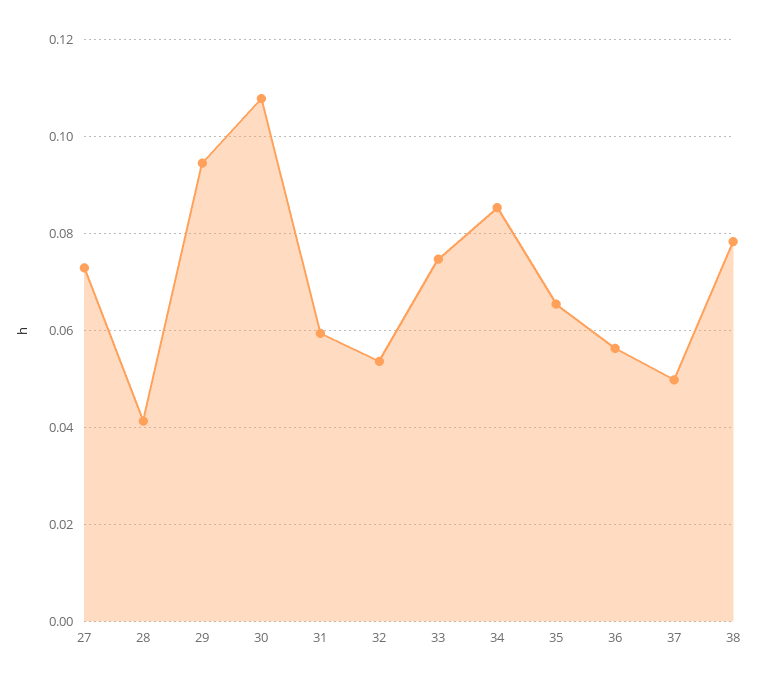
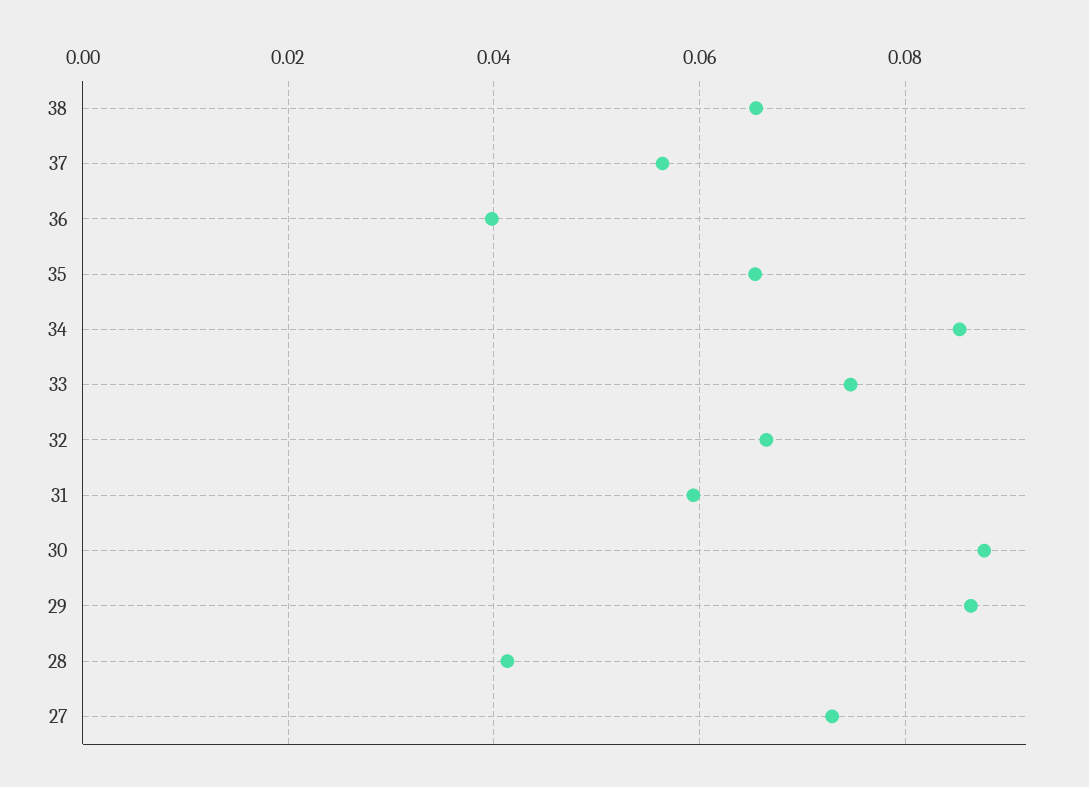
29: 0.094 -> 0.086
30: 0.108 -> 0.088
32: 0.054 -> 0.066
36: 0.056 -> 0.04
37: 0.05 -> 0.056
38: 0.078 -> 0.066

